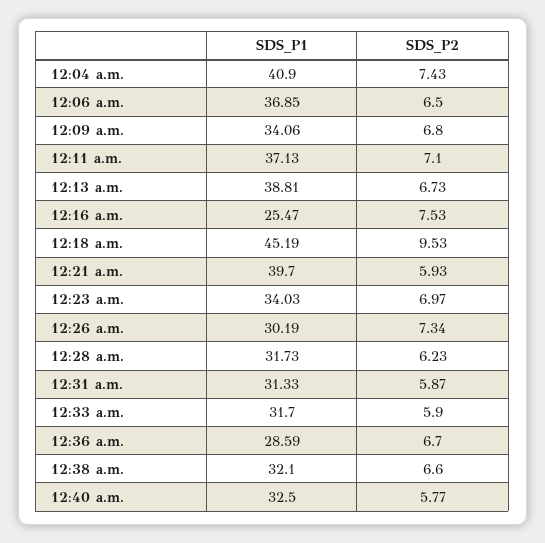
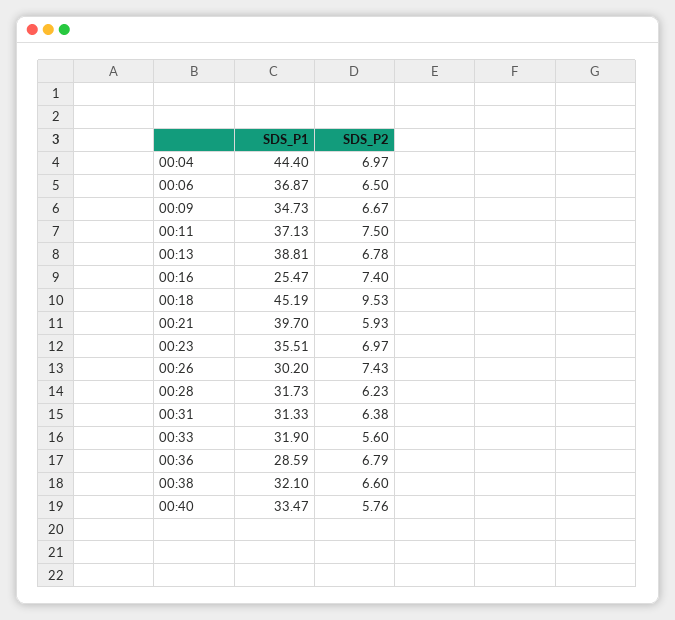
SDS_P1, 12:04 a.m.: 40.9 -> 44.4
SDS_P2, 12:04 a.m.: 7.43 -> 6.97
SDS_P1, 12:06 a.m.: 36.85 -> 36.87
SDS_P1, 12:09 a.m.: 34.06 -> 34.73
SDS_P2, 12:09 a.m.: 6.8 -> 6.67
SDS_P2, 12:11 a.m.: 7.1 -> 7.5
SDS_P2, 12:13 a.m.: 6.73 -> 6.78
SDS_P2, 12:16 a.m.: 7.53 -> 7.4
SDS_P1, 12:23 a.m.: 34.03 -> 35.51
SDS_P1, 12:26 a.m.: 30.19 -> 30.2
SDS_P2, 12:26 a.m.: 7.34 -> 7.43
SDS_P2, 12:31 a.m.: 5.87 -> 6.38
SDS_P1, 12:33 a.m.: 31.7 -> 31.9
SDS_P2, 12:33 a.m.: 5.9 -> 5.6
SDS_P2, 12:36 a.m.: 6.7 -> 6.79
SDS_P1, 12:40 a.m.: 32.5 -> 33.47
SDS_P2, 12:40 a.m.: 5.77 -> 5.76

